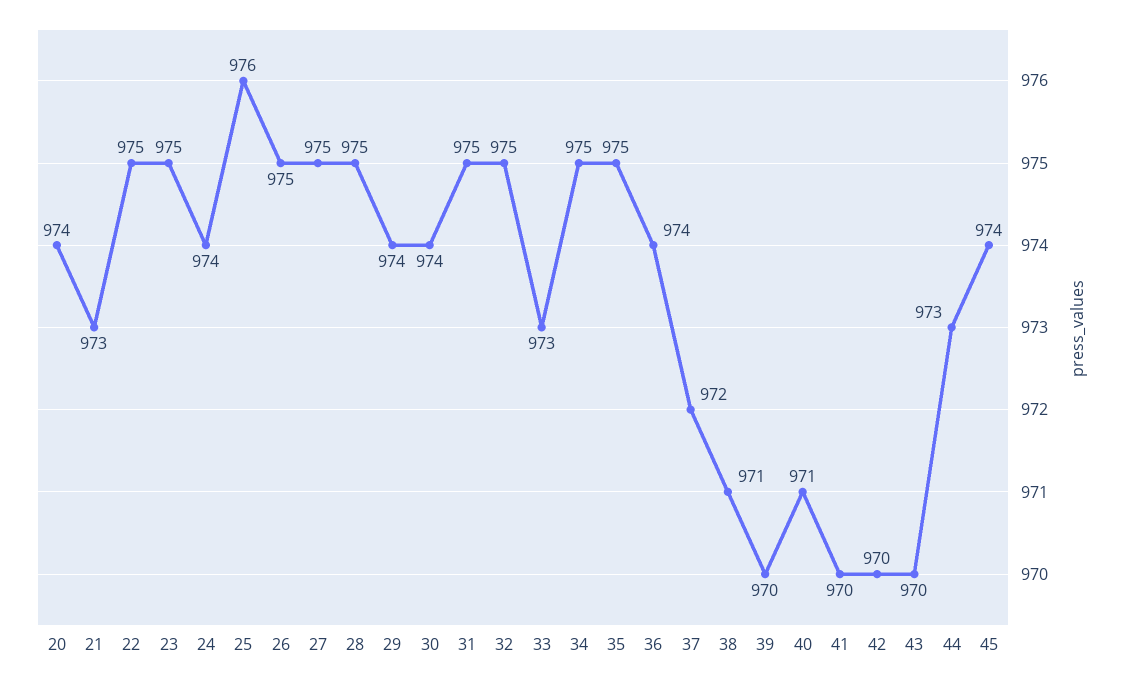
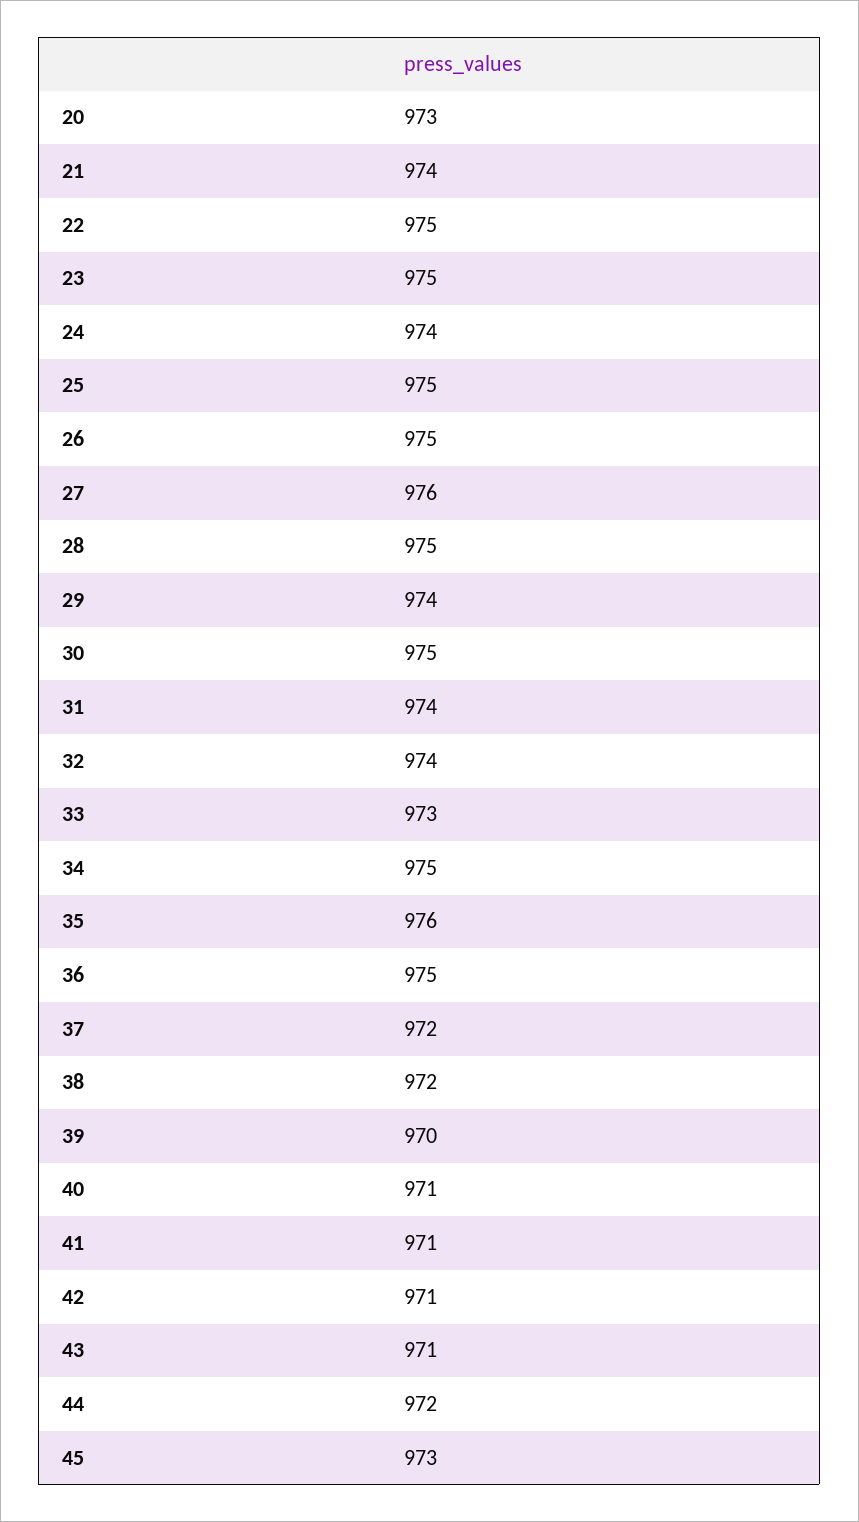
20: 974 -> 973
21: 973 -> 974
25: 976 -> 975
27: 975 -> 976
30: 974 -> 975
31: 975 -> 974
32: 975 -> 974
35: 975 -> 976
36: 974 -> 975
38: 971 -> 972
41: 970 -> 971
42: 970 -> 971
43: 970 -> 971
44: 973 -> 972
45: 974 -> 973

